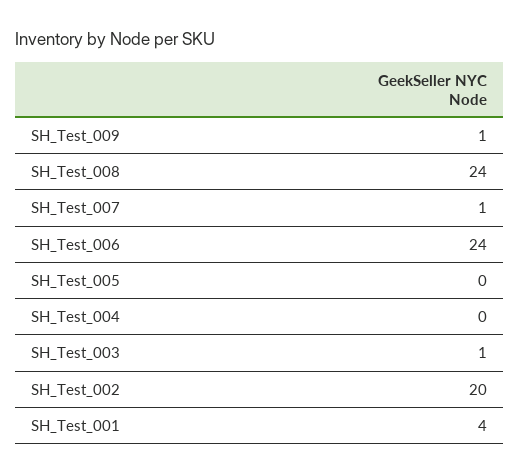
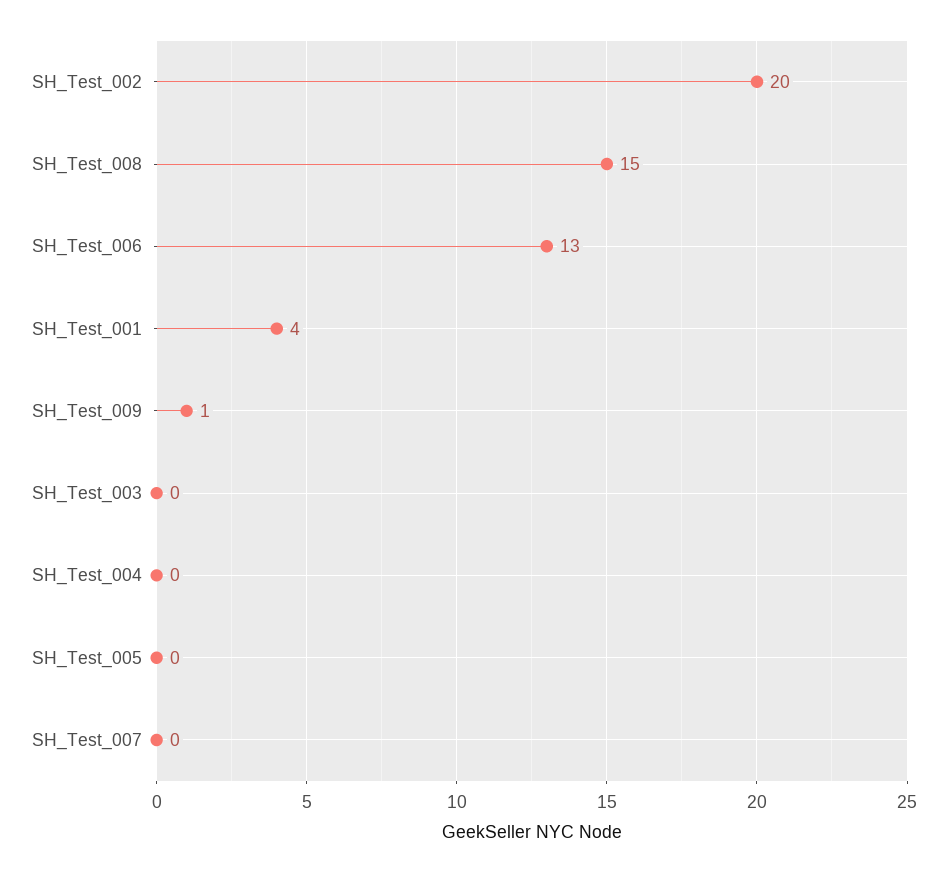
SH_Test_008: 24 -> 15
SH_Test_007: 1 -> 0
SH_Test_006: 24 -> 13
SH_Test_003: 1 -> 0

